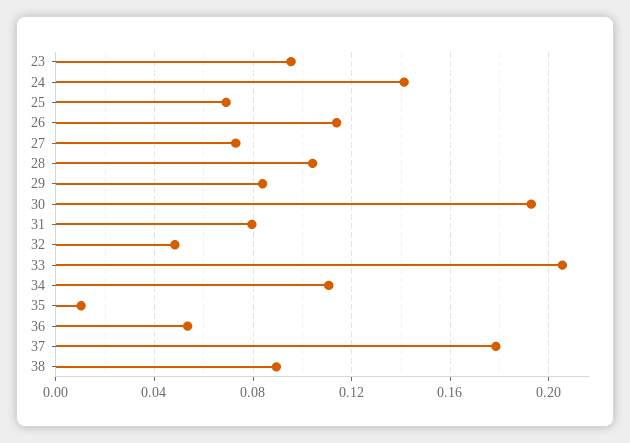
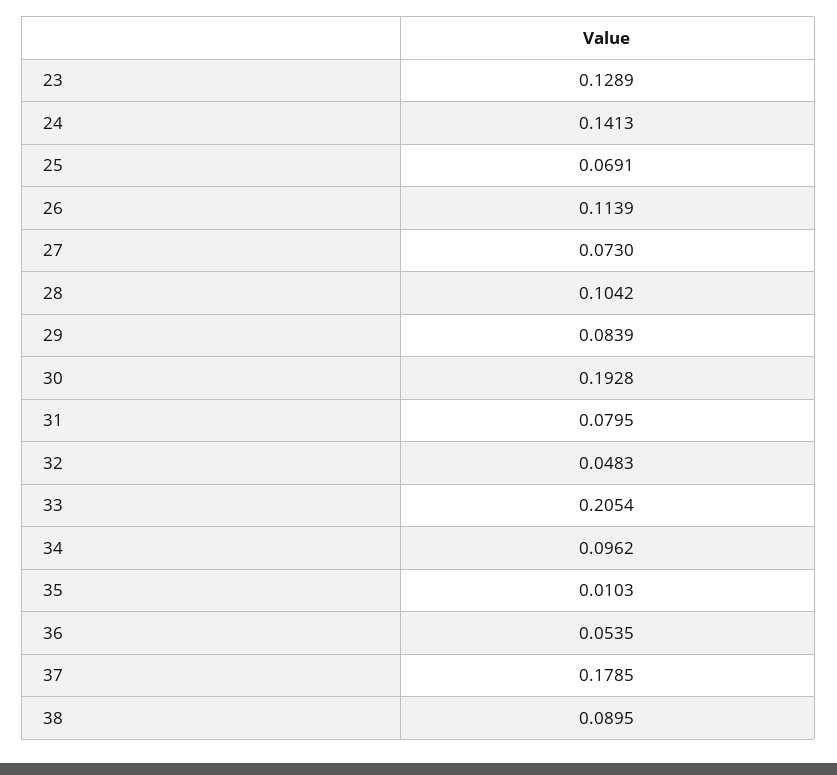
23: 0.095 -> 0.1289
34: 0.11 -> 0.0962

